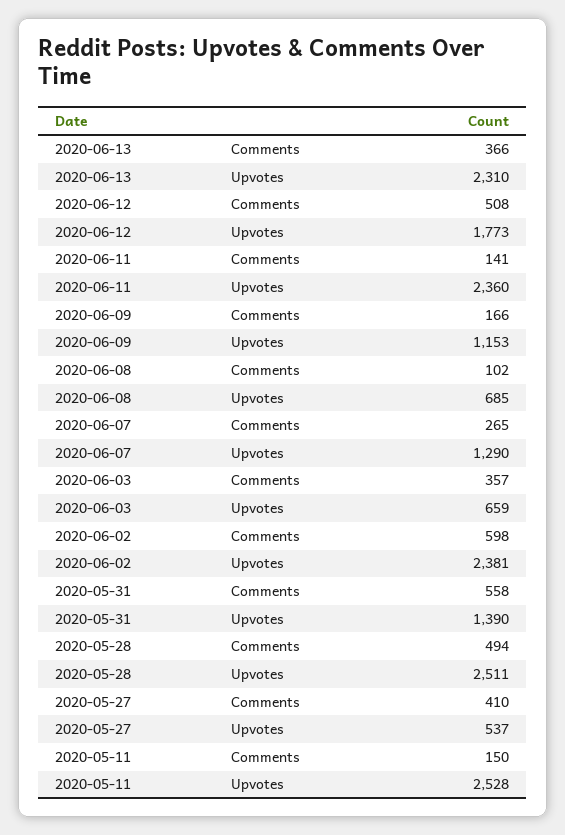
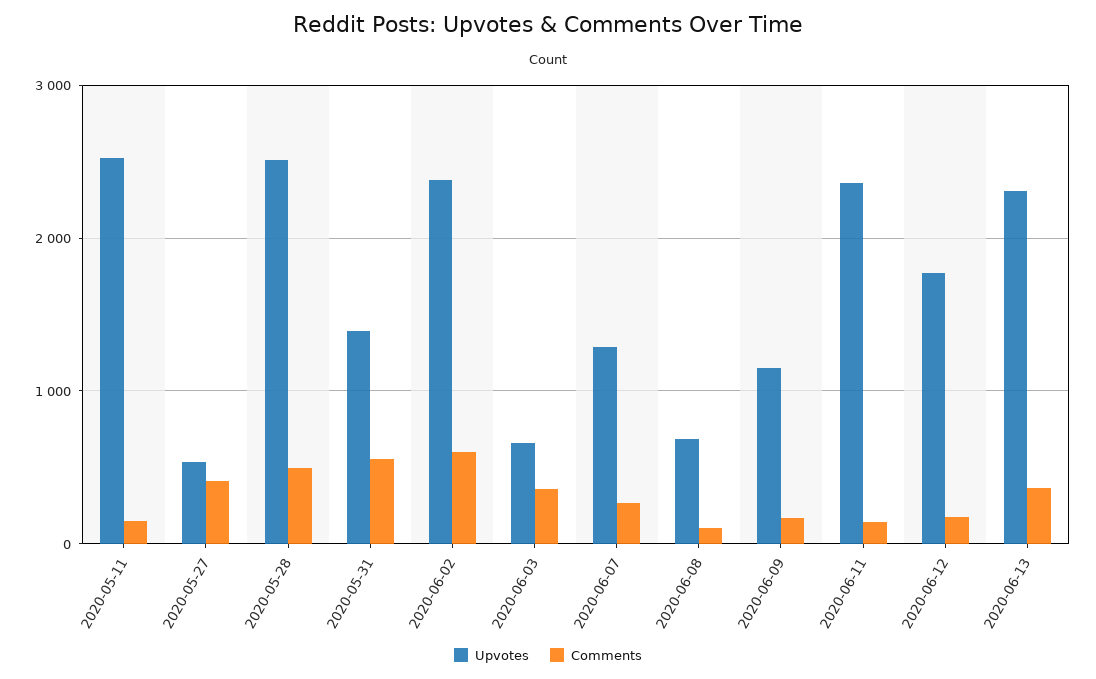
Comments, 2020-06-12: 508 -> 200

